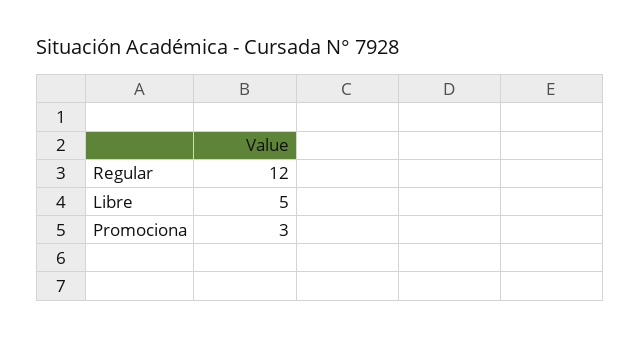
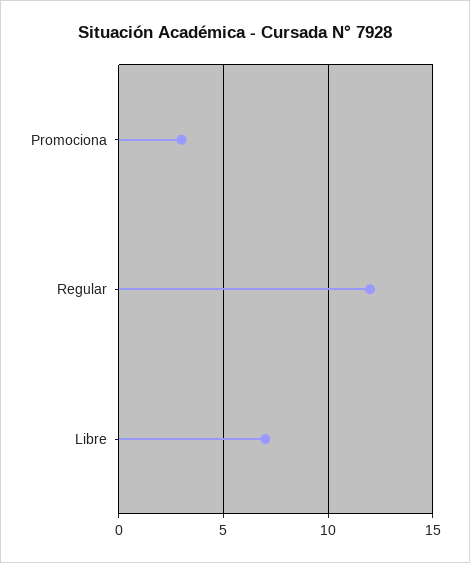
Libre: 5 -> 7

